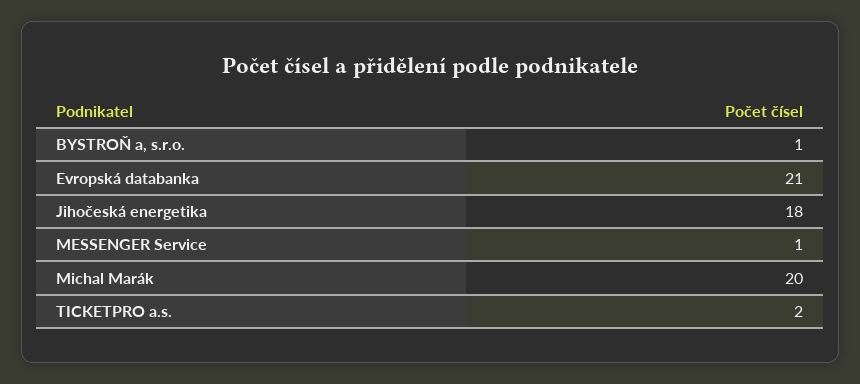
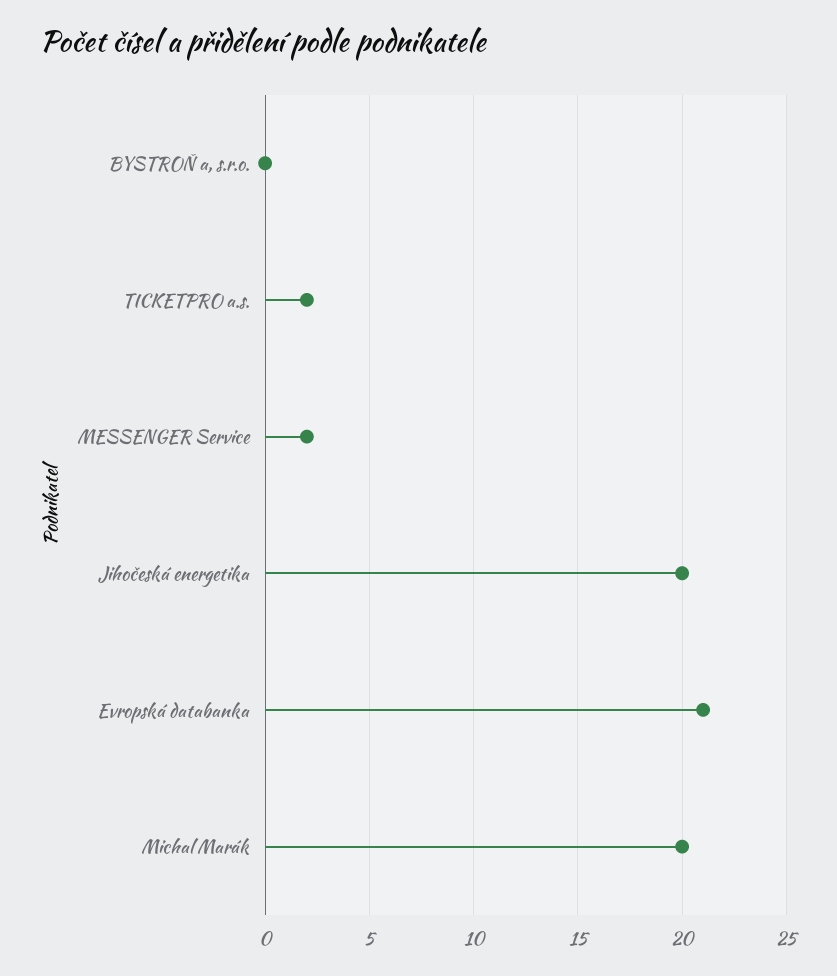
BYSTROŇ a, s.r.o.: 1 -> 0
Jihočeská energetika: 18 -> 20
MESSENGER Service: 1 -> 2

